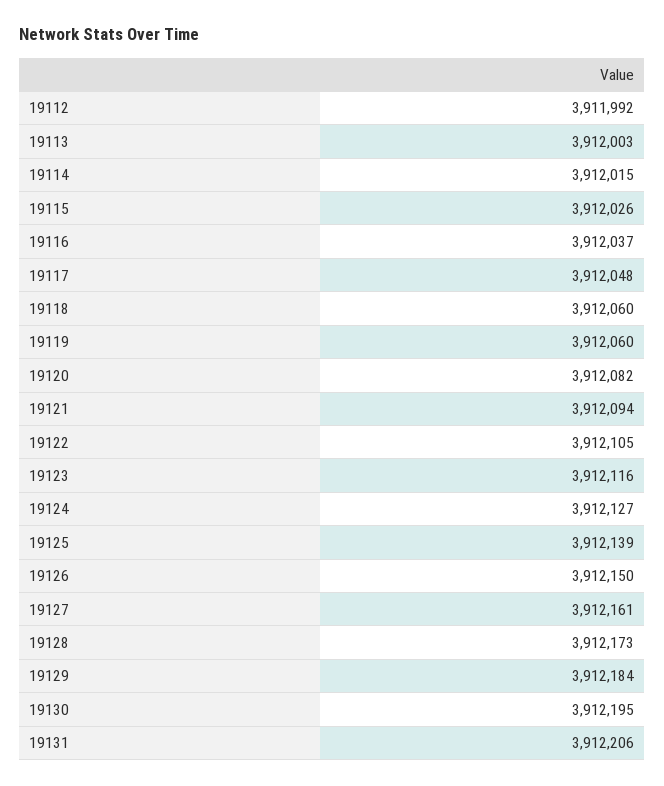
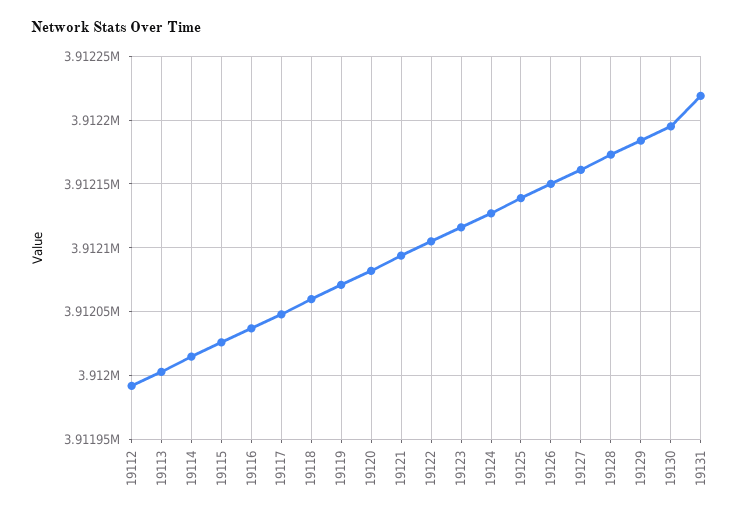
19119: 3912060 -> 3912070
19131: 3912206 -> 3912220

